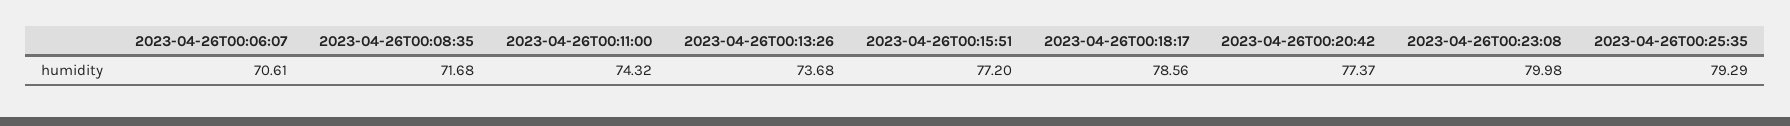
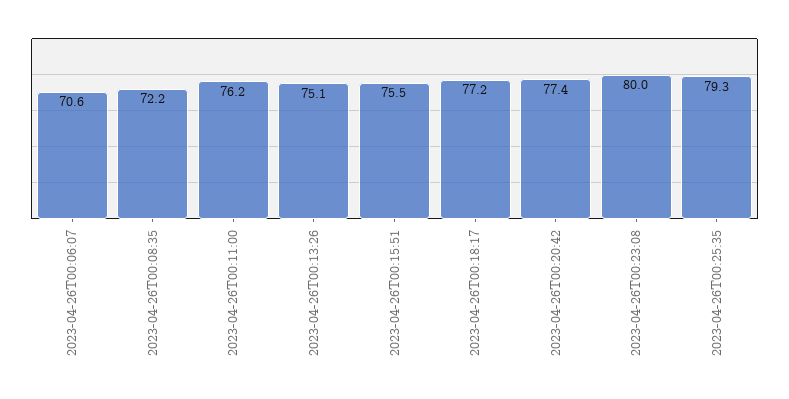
2023-04-26T00:08:35: 71.68 -> 72.2
2023-04-26T00:11:00: 74.32 -> 76.2
2023-04-26T00:13:26: 73.68 -> 75.1
2023-04-26T00:15:51: 77.2 -> 75.5
2023-04-26T00:18:17: 78.56 -> 77.2

